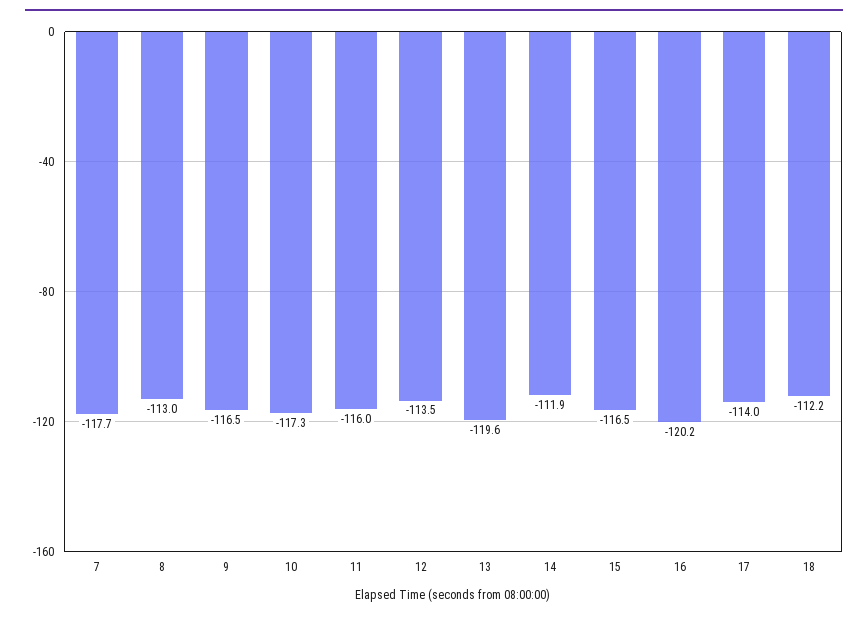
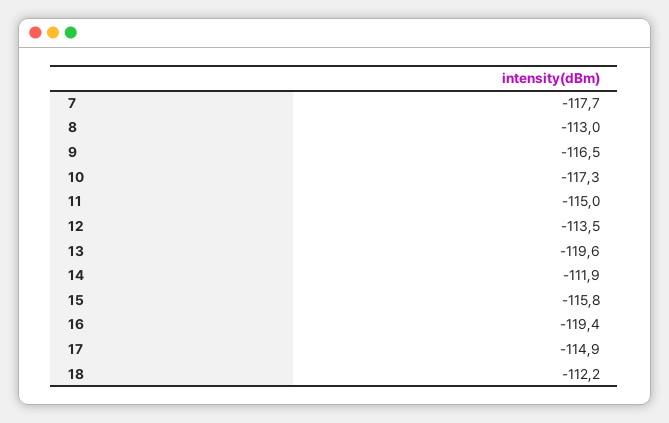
11: -116 -> -115
15: -116.5 -> -115.8
16: -120.2 -> -119.4
17: -114 -> -114.9

